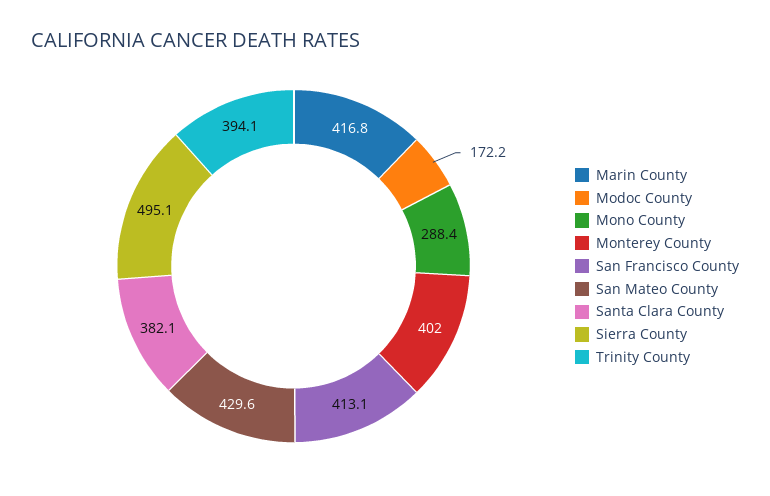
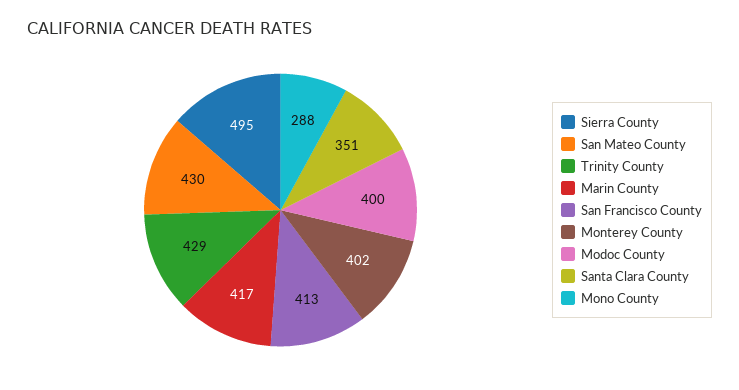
Modoc County: 172.2 -> 400
Santa Clara County: 382.1 -> 351
Trinity County: 394.1 -> 429

